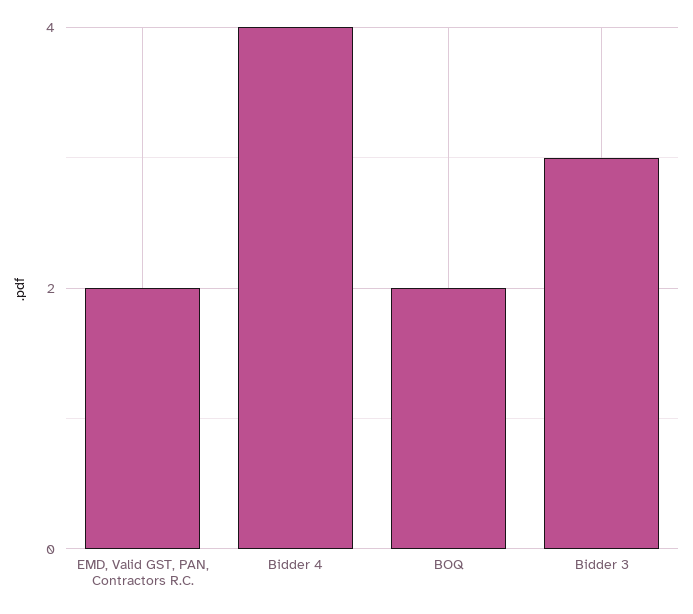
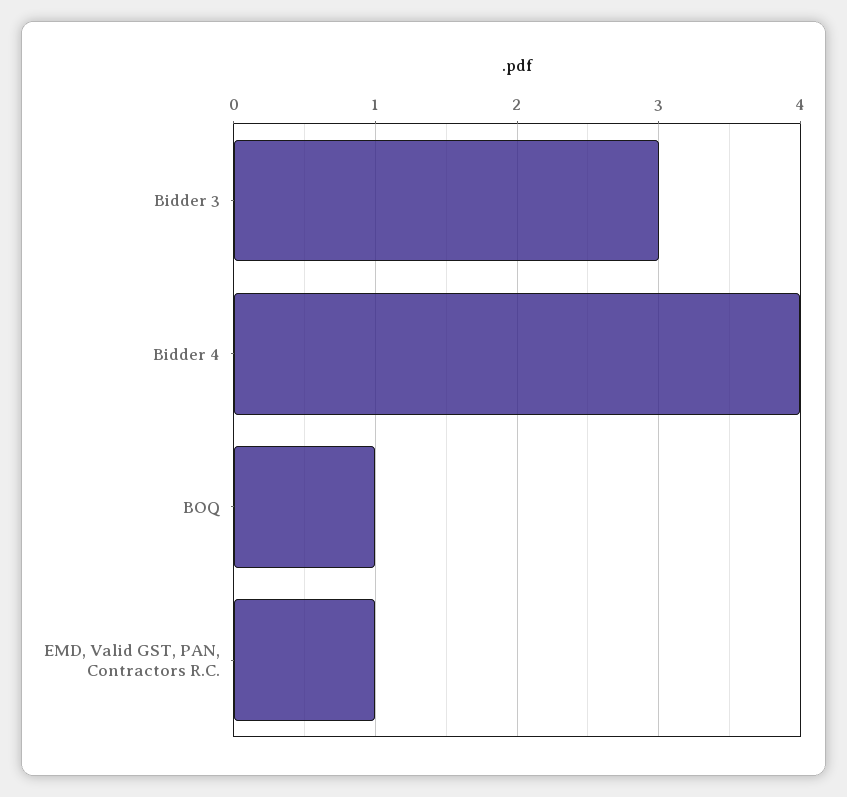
EMD, Valid GST, PAN, Contractors R.C.: 2 -> 1
BOQ: 2 -> 1

